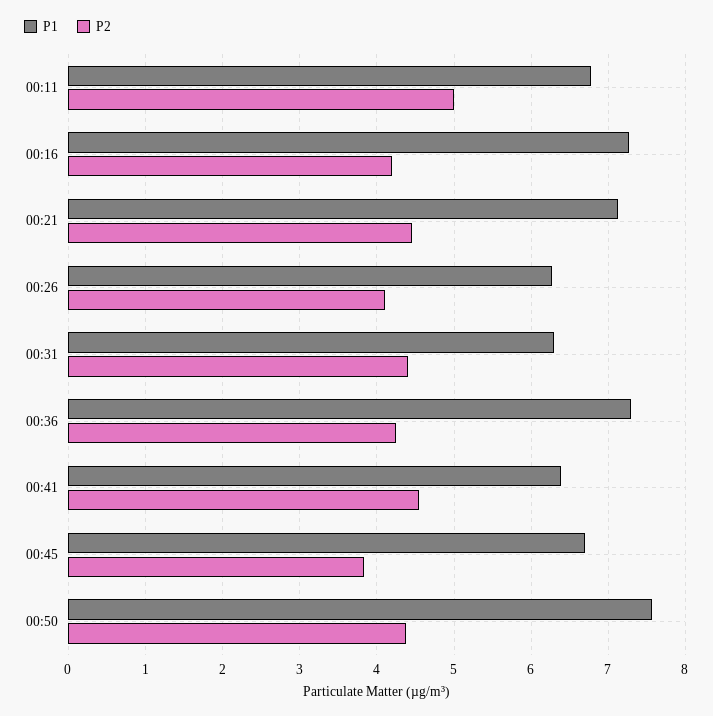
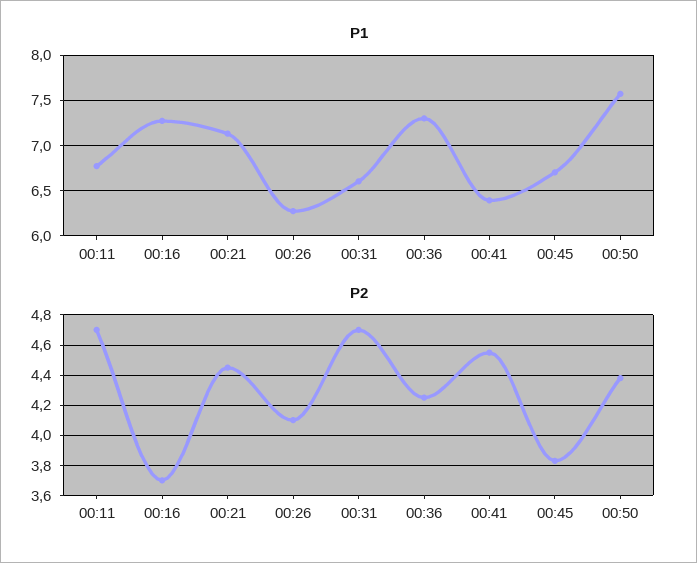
P2, 00:11: 5 -> 4.7
P2, 00:16: 4.2 -> 3.7
P1, 00:31: 6.3 -> 6.6
P2, 00:31: 4.4 -> 4.7

